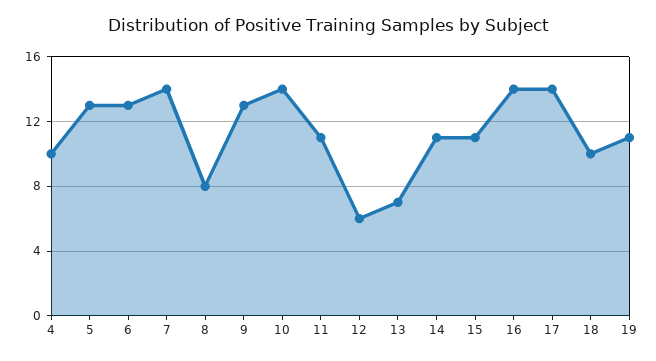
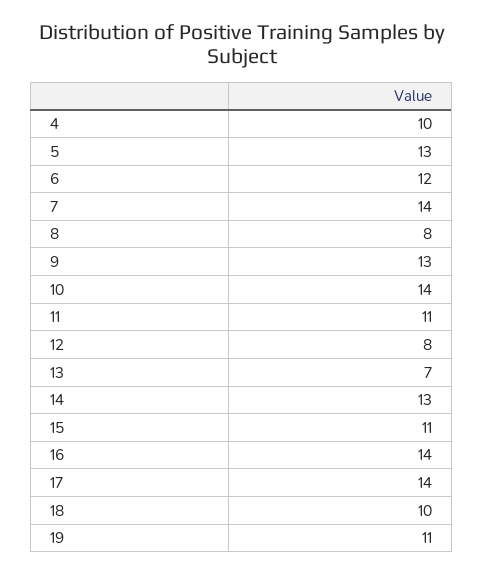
6: 13 -> 12
12: 6 -> 8
14: 11 -> 13

